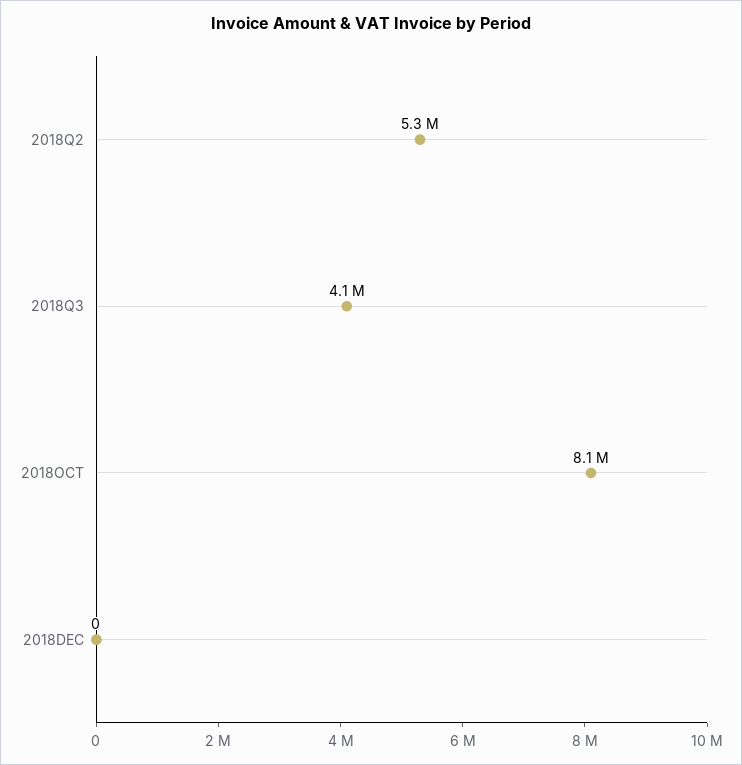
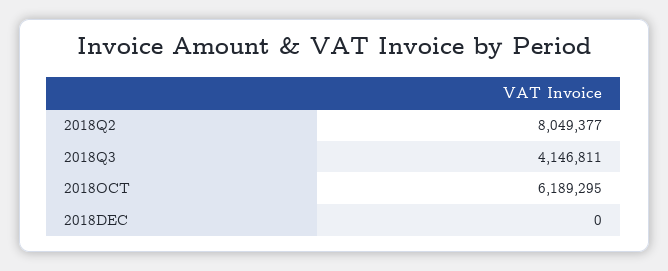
2018Q2: 5300000 -> 8049377
2018OCT: 8100000 -> 6189295

